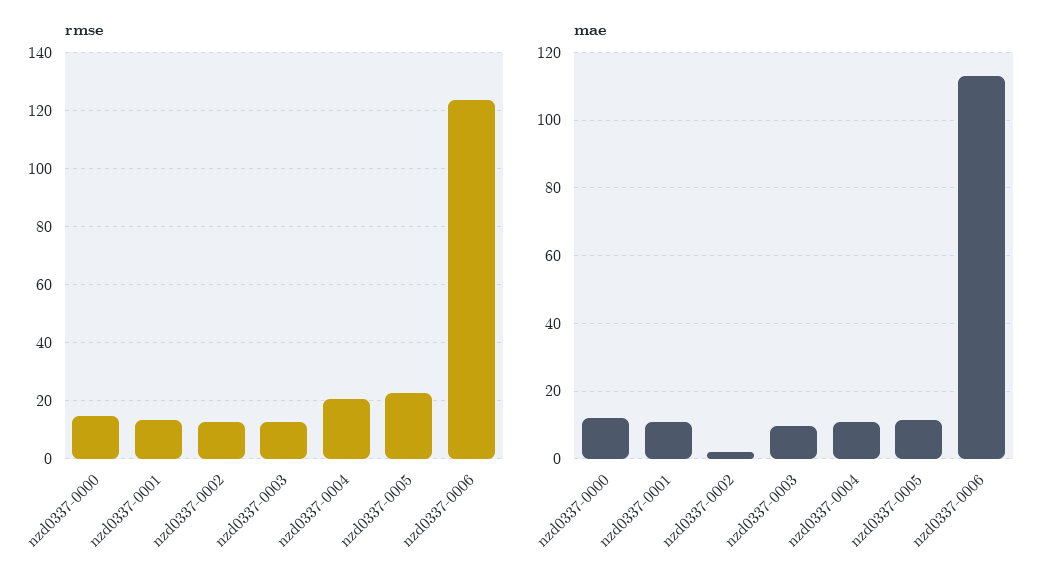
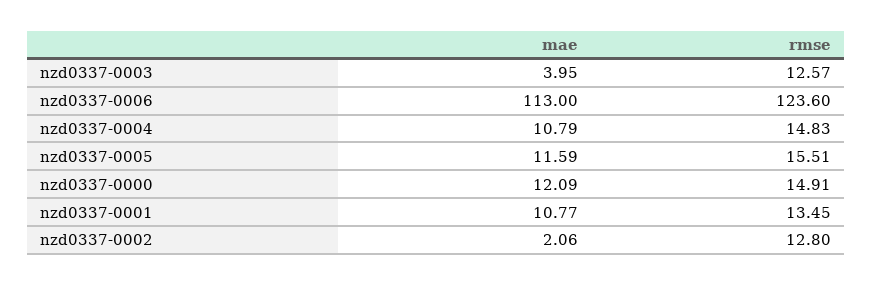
rmse, nzd0337-0004: 20 -> 14.83
rmse, nzd0337-0005: 22.5 -> 15.51
mae, nzd0337-0003: 10 -> 3.95

